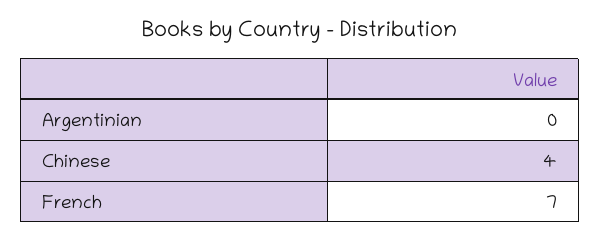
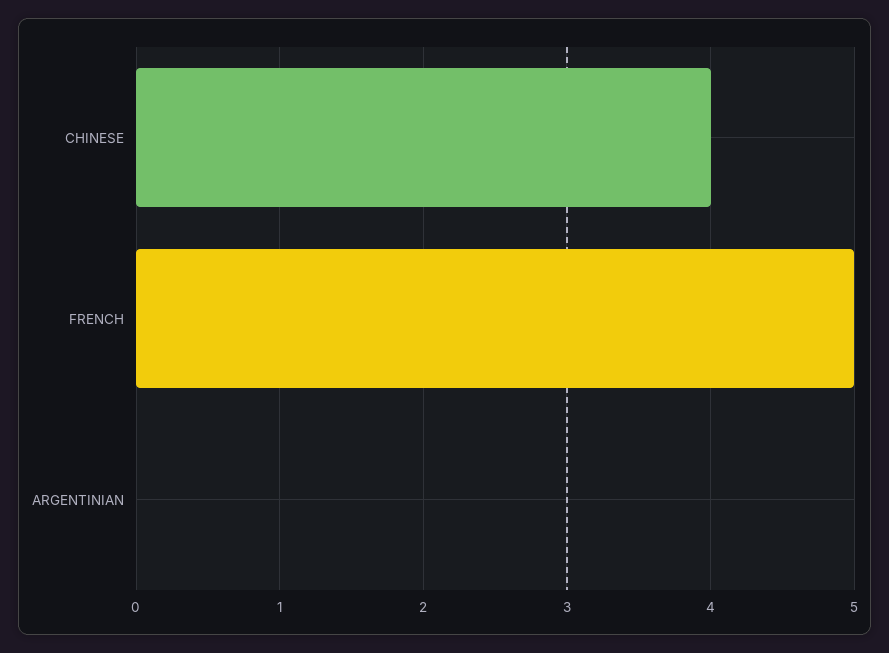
French: 7 -> 5

